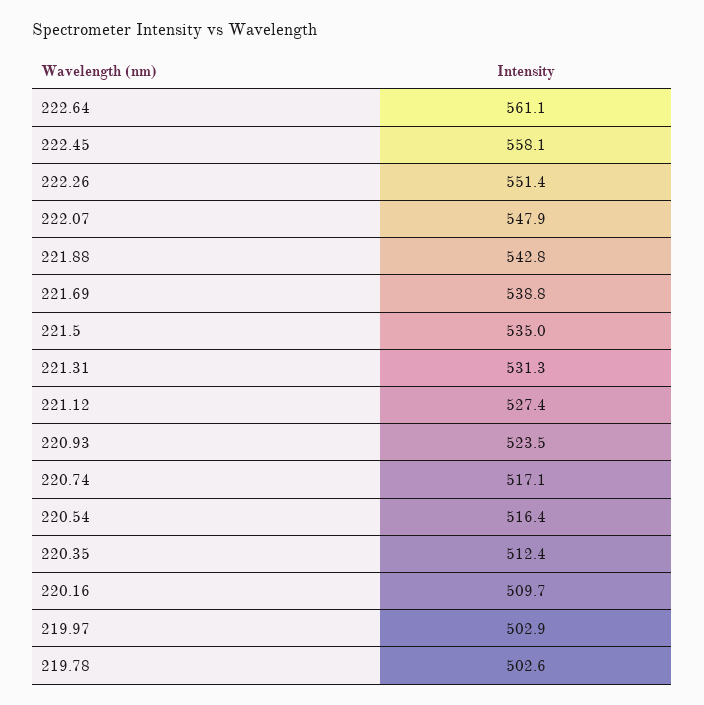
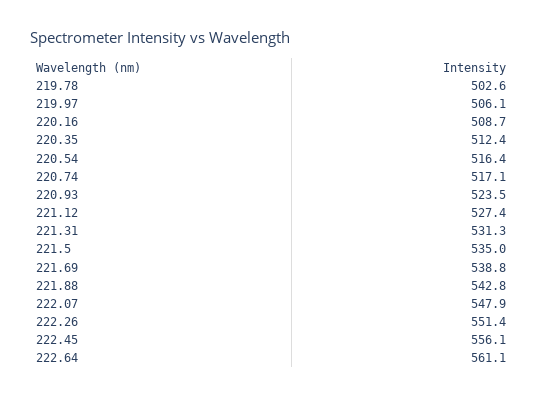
222.45: 558.1 -> 556.1
220.16: 509.7 -> 508.7
219.97: 502.9 -> 506.1

